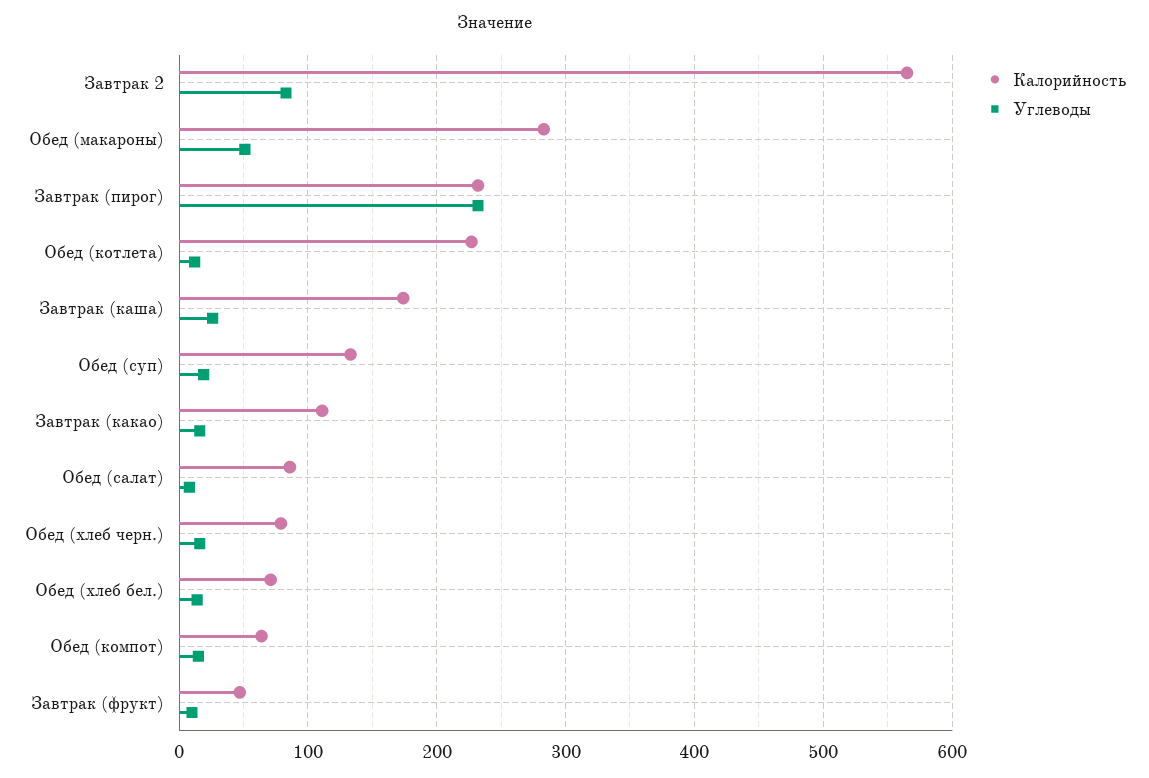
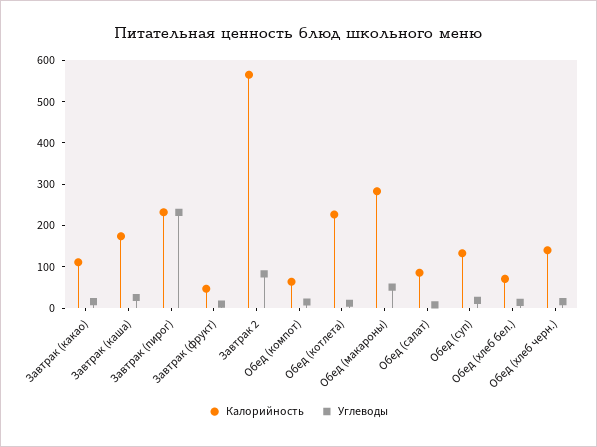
Калорийность, Обед (хлеб черн.): 80 -> 140

